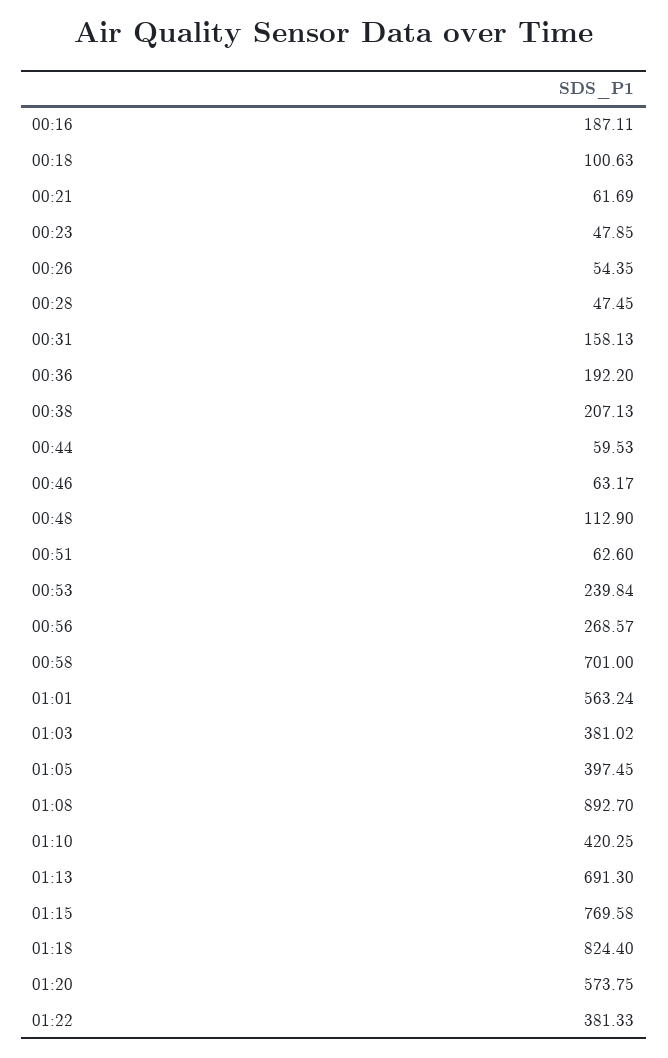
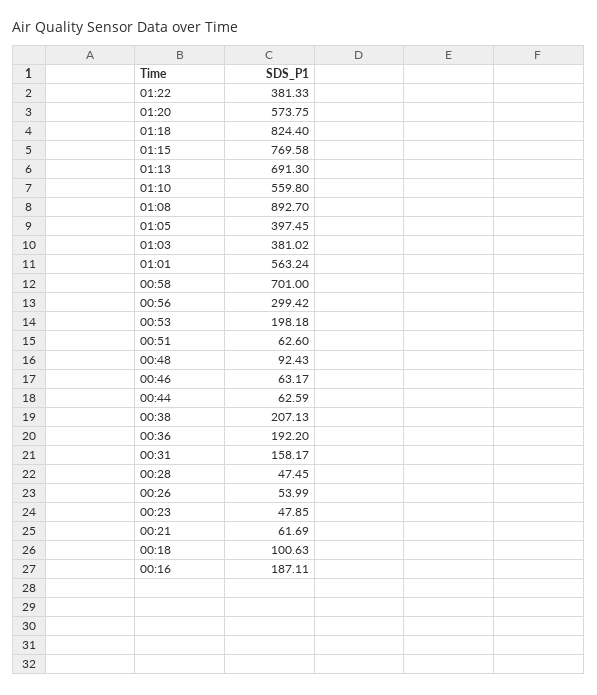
00:26: 54.35 -> 53.99
00:31: 158.13 -> 158.17
00:44: 59.53 -> 62.59
00:48: 112.9 -> 92.43
00:53: 239.84 -> 198.18
00:56: 268.57 -> 299.42
01:10: 420.25 -> 559.8

